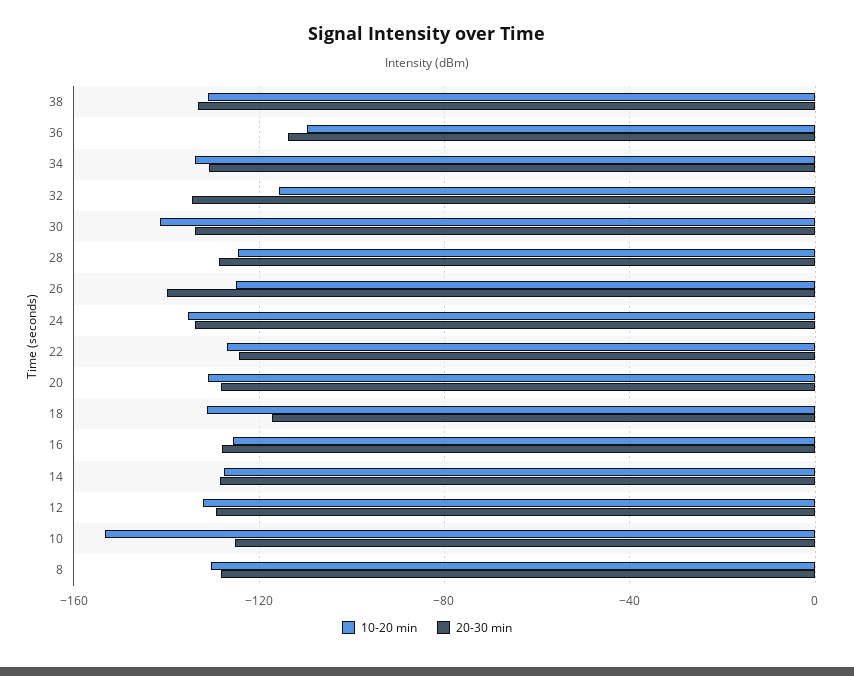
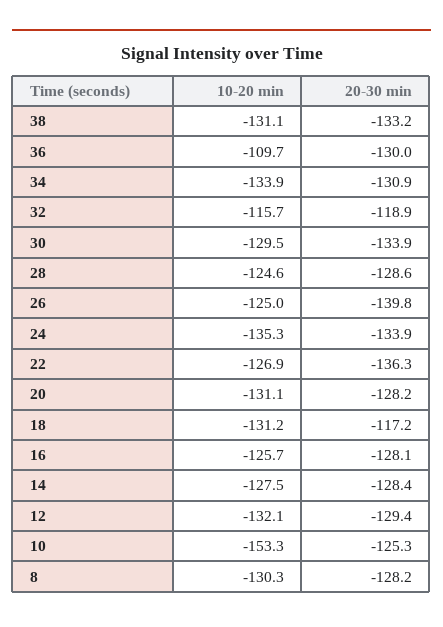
20-30 min, 36: -115 -> -130
20-30 min, 32: -135 -> -118.9
10-20 min, 30: -140 -> -129.5
20-30 min, 22: -125 -> -136.3

